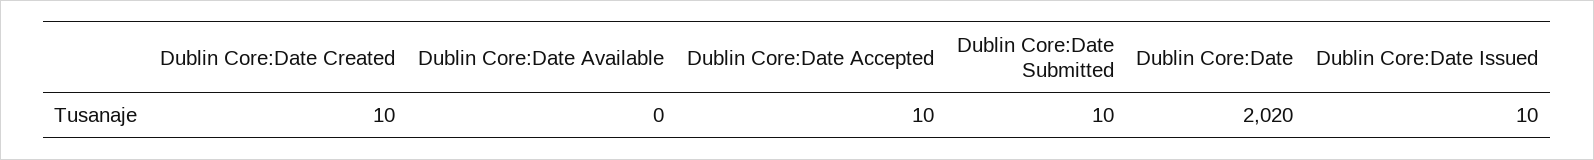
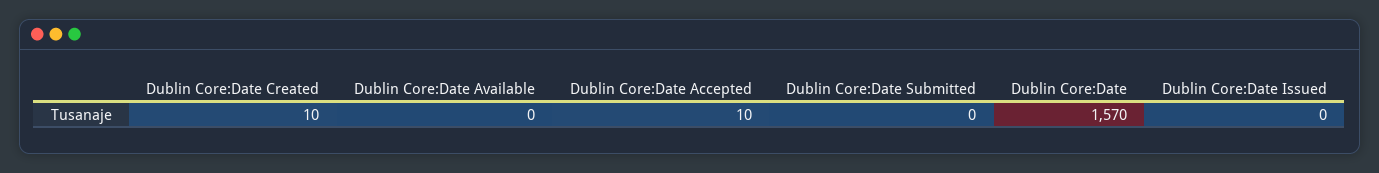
Dublin Core:Date Submitted: 10 -> 0
Dublin Core:Date: 2020 -> 1570
Dublin Core:Date Issued: 10 -> 0

